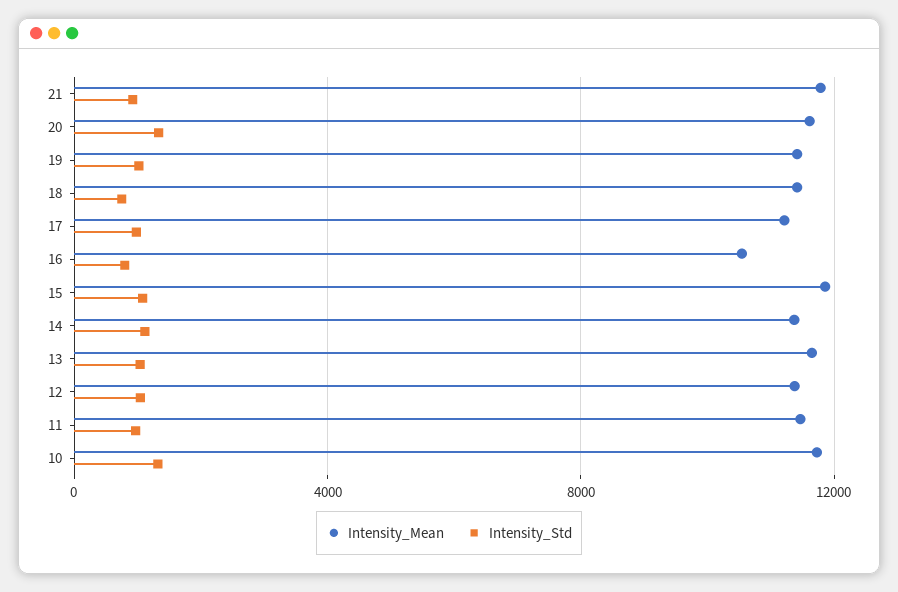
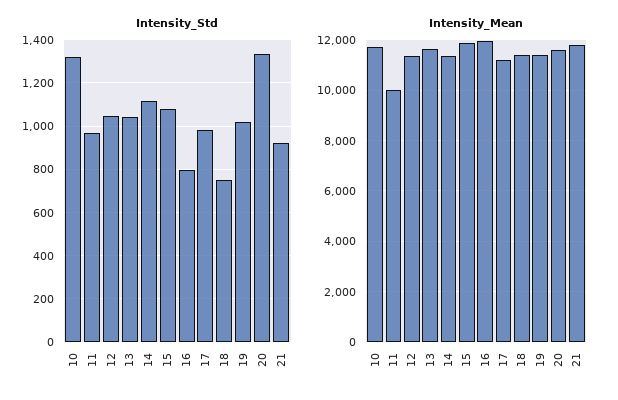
Intensity_Mean, 16: 10500 -> 12000
Intensity_Mean, 11: 11500 -> 10000

